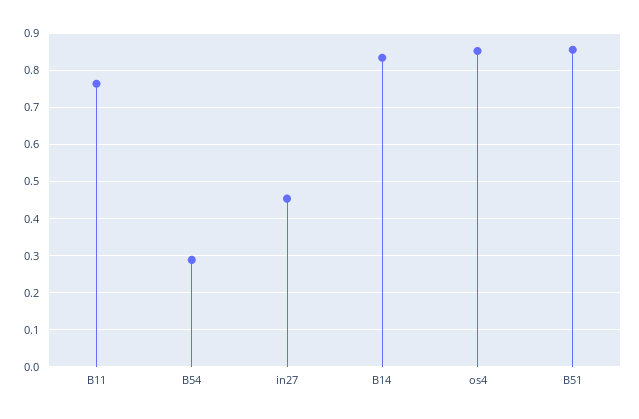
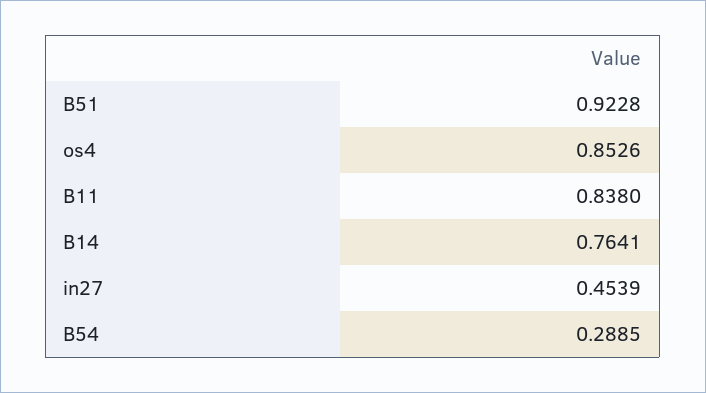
B11: 0.76 -> 0.838
B14: 0.84 -> 0.7641
B51: 0.86 -> 0.9228

